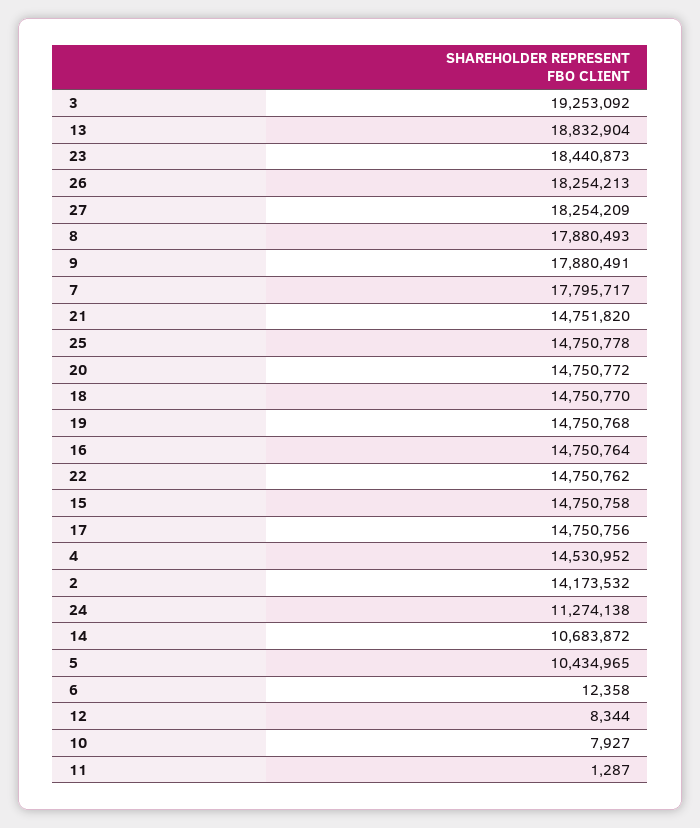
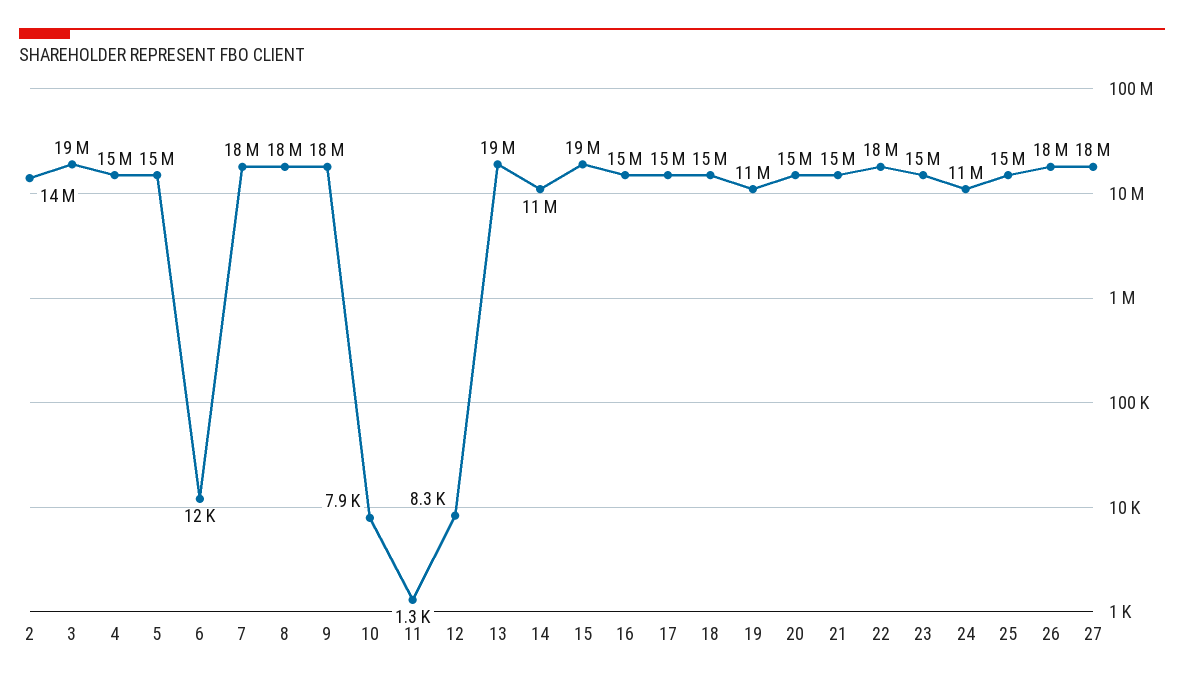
23: 18440873 -> 15000000
19: 14750768 -> 11000000
22: 14750762 -> 18000000
15: 14750758 -> 19000000
5: 10434965 -> 15000000

